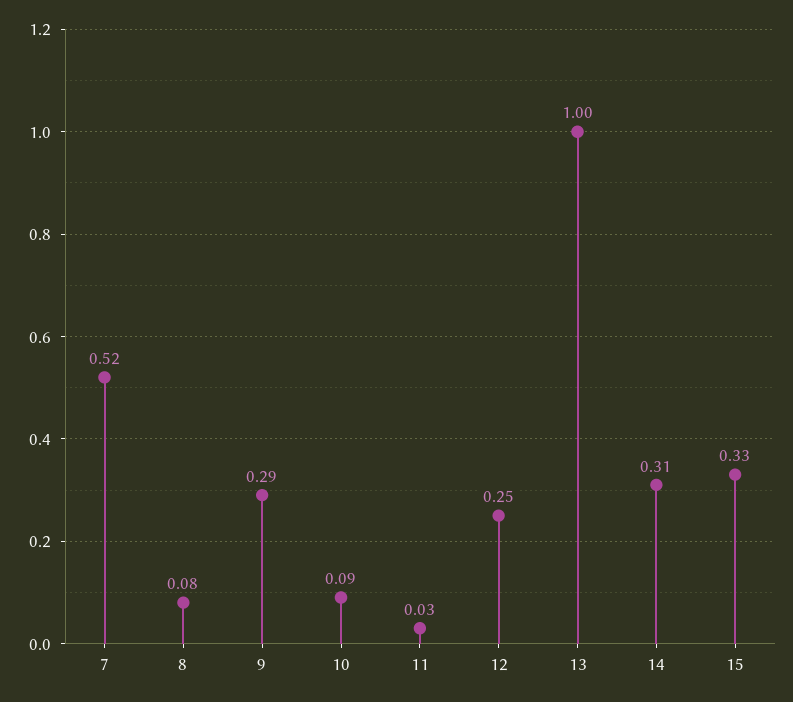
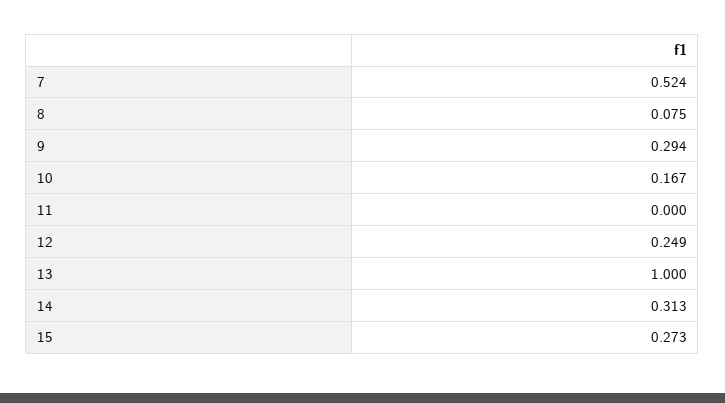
10: 0.09 -> 0.167
11: 0.03 -> 0
15: 0.33 -> 0.273

